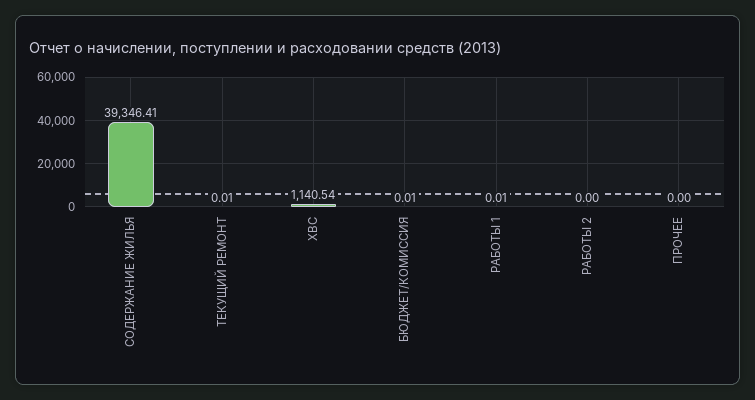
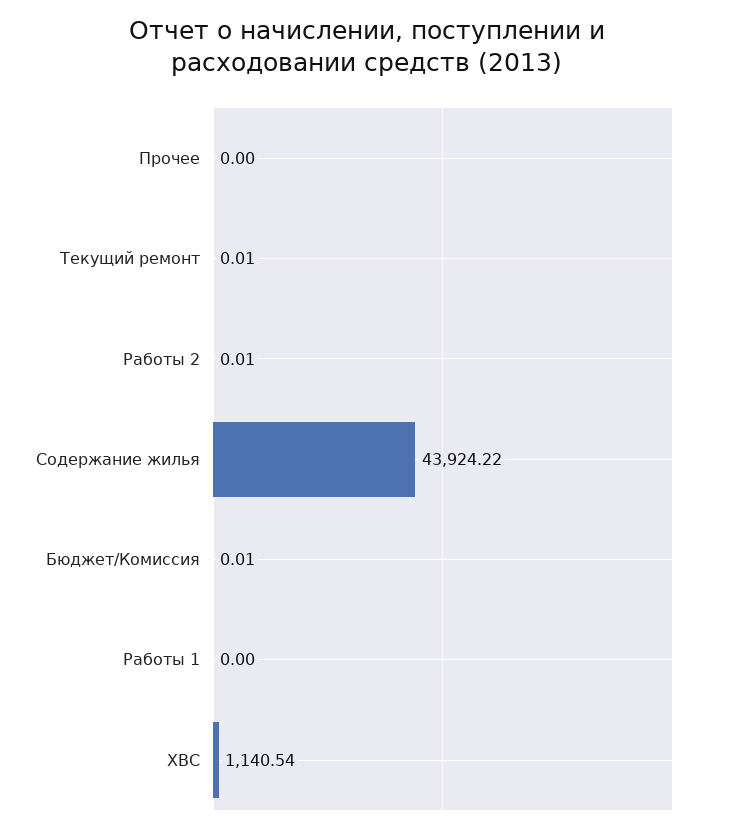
СОДЕРЖАНИЕ ЖИЛЬЯ: 39346.41 -> 43924.22
РАБОТЫ 1: 0.01 -> 0
РАБОТЫ 2: 0 -> 0.01

